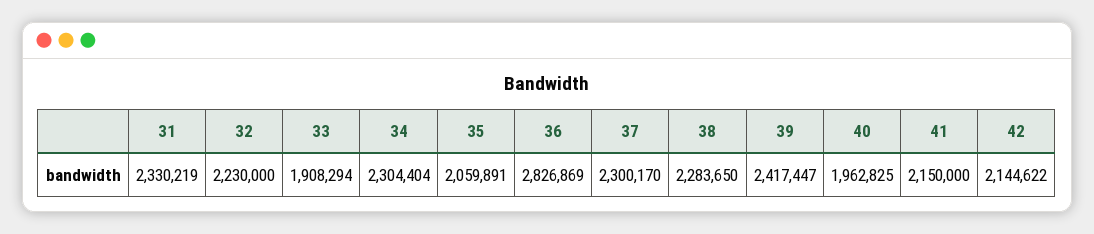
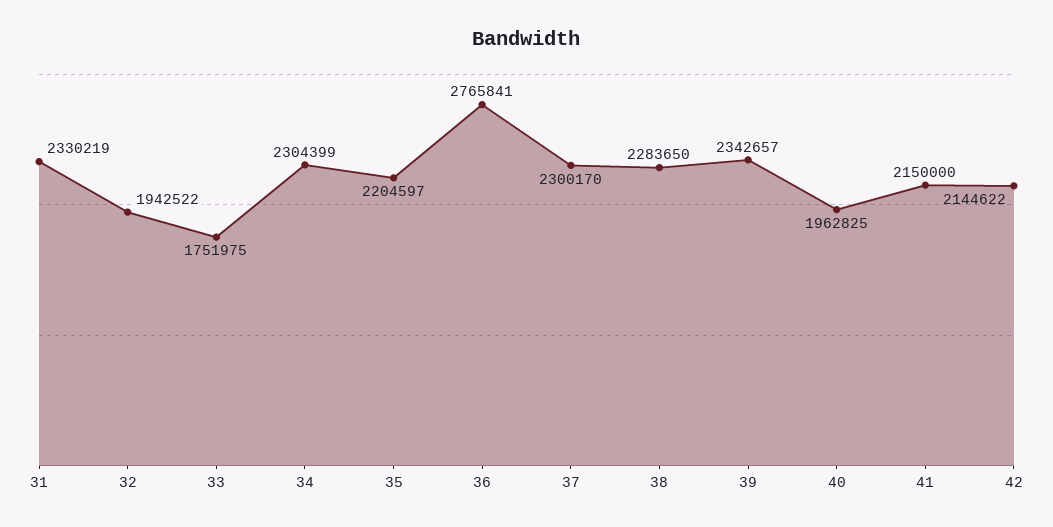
32: 2230000 -> 1942522
33: 1908294 -> 1751975
34: 2304404 -> 2304399
35: 2059891 -> 2204597
36: 2826869 -> 2765841
39: 2417447 -> 2342657

